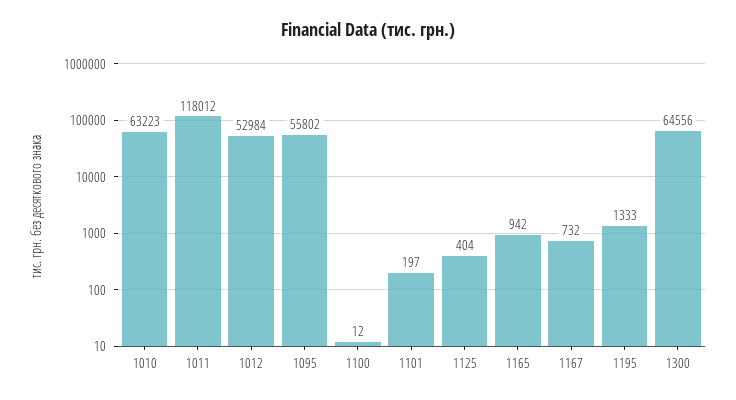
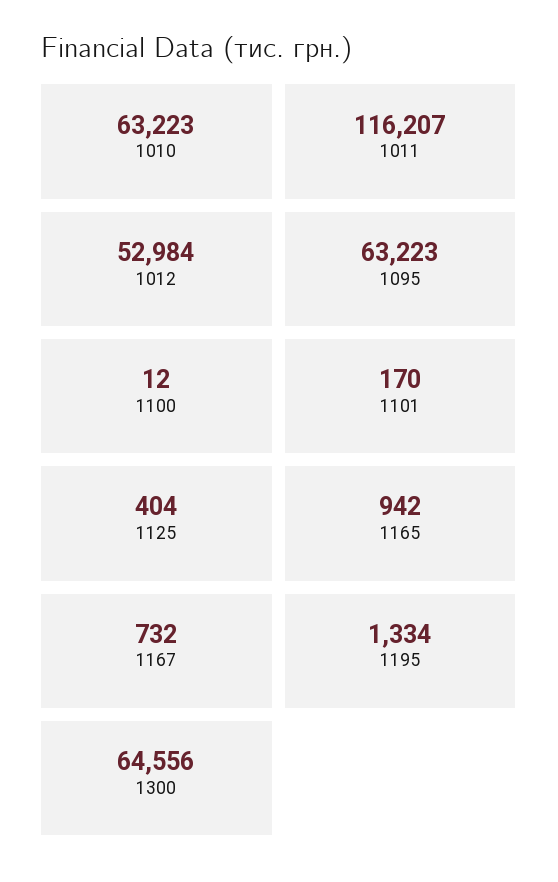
1011: 118012 -> 116207
1095: 55802 -> 63223
1101: 197 -> 170
1195: 1333 -> 1334

